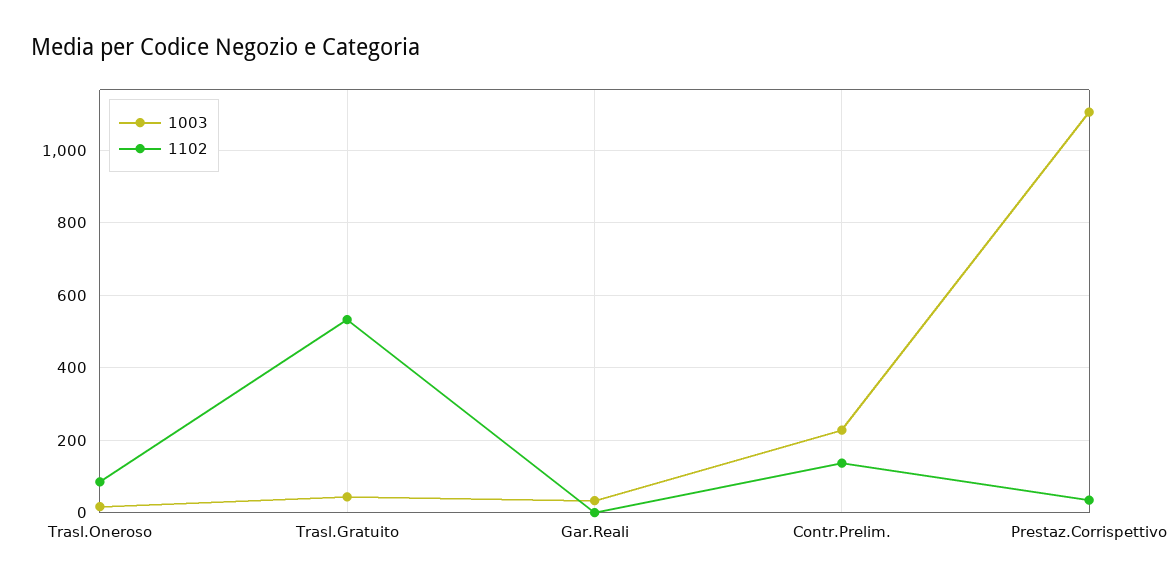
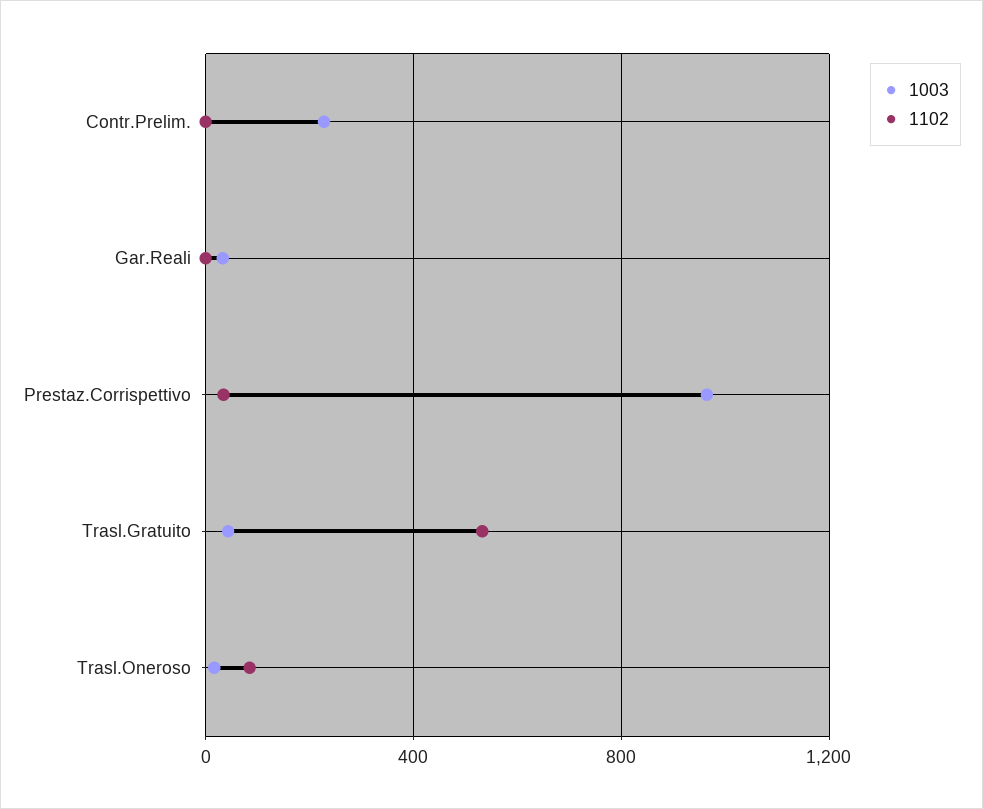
1102, Contr.Prelim.: 140 -> 0
1003, Prestaz.Corrispettivo: 1100 -> 950

